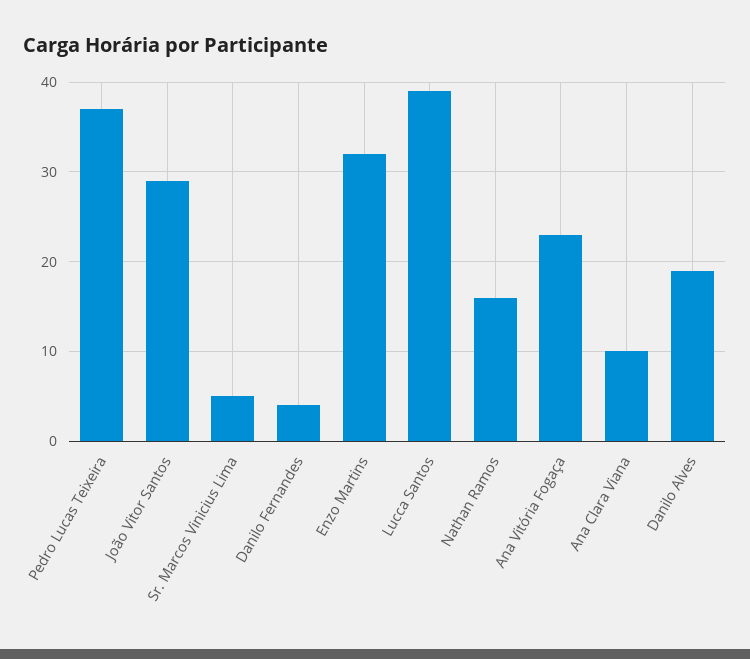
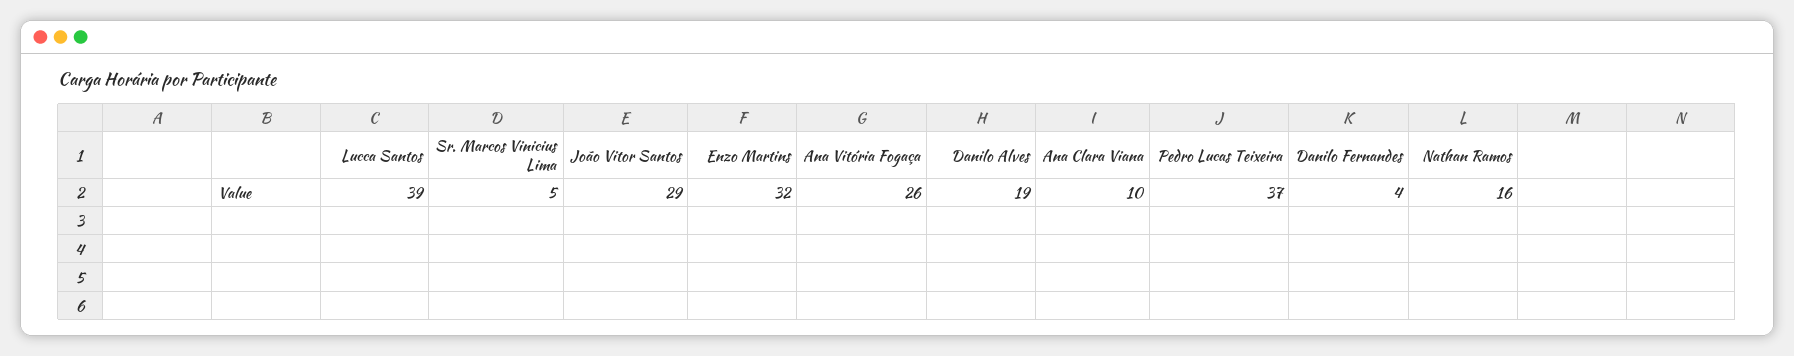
Ana Vitória Fogaça: 23 -> 26

